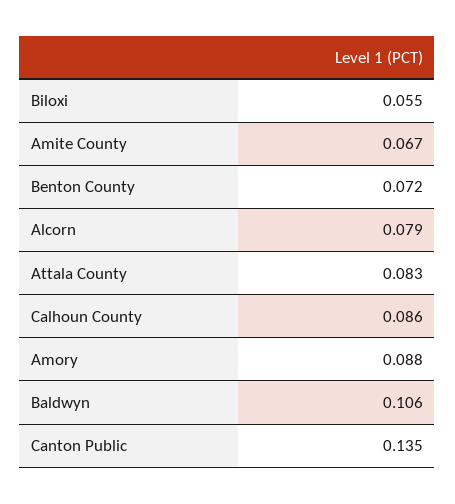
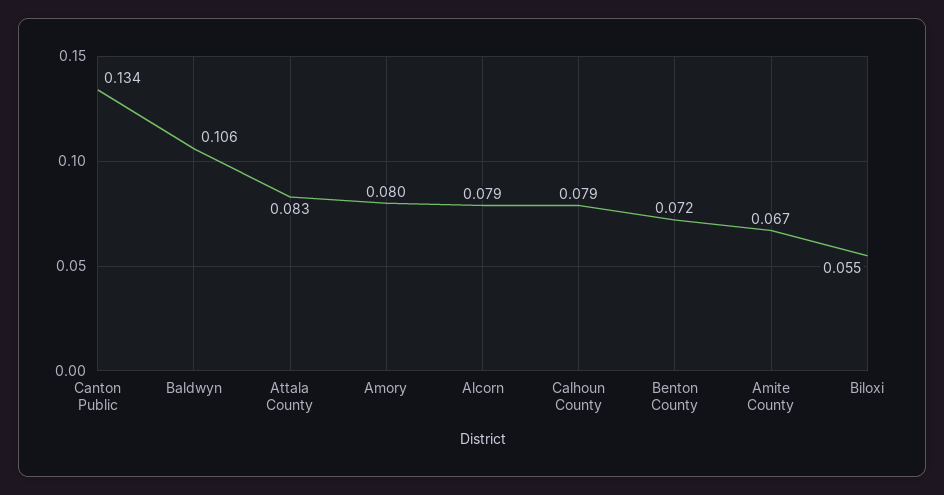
Calhoun County: 0.086 -> 0.079
Amory: 0.088 -> 0.08
Canton Public: 0.135 -> 0.134

